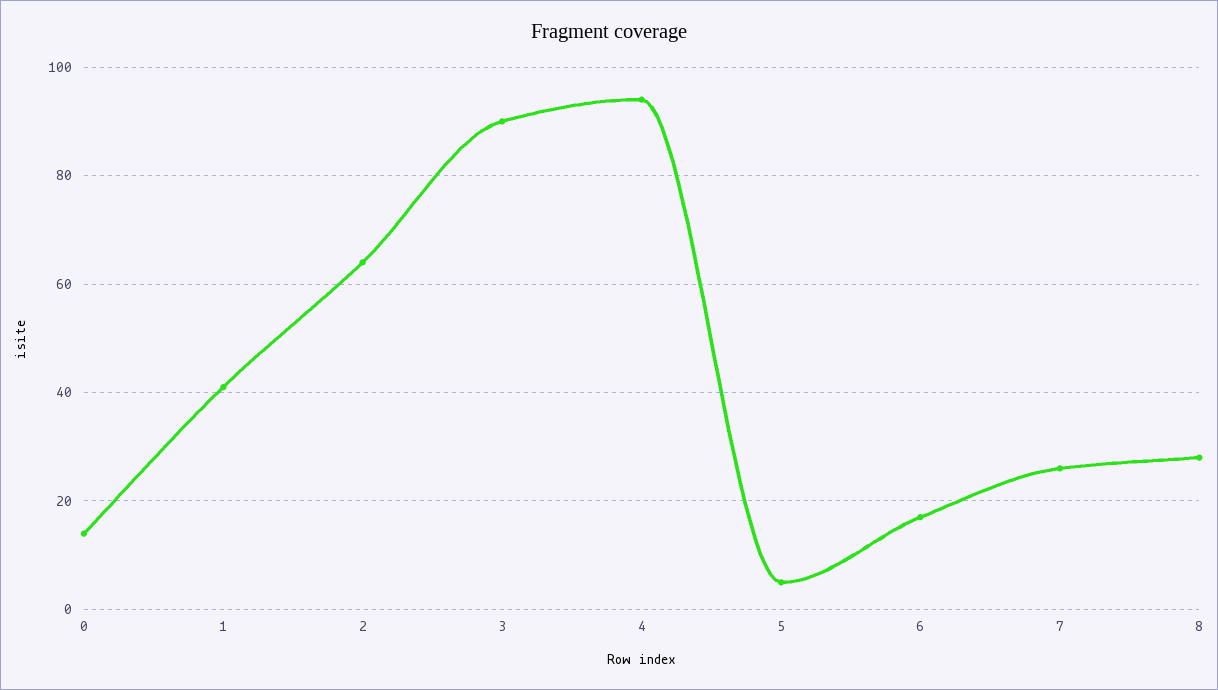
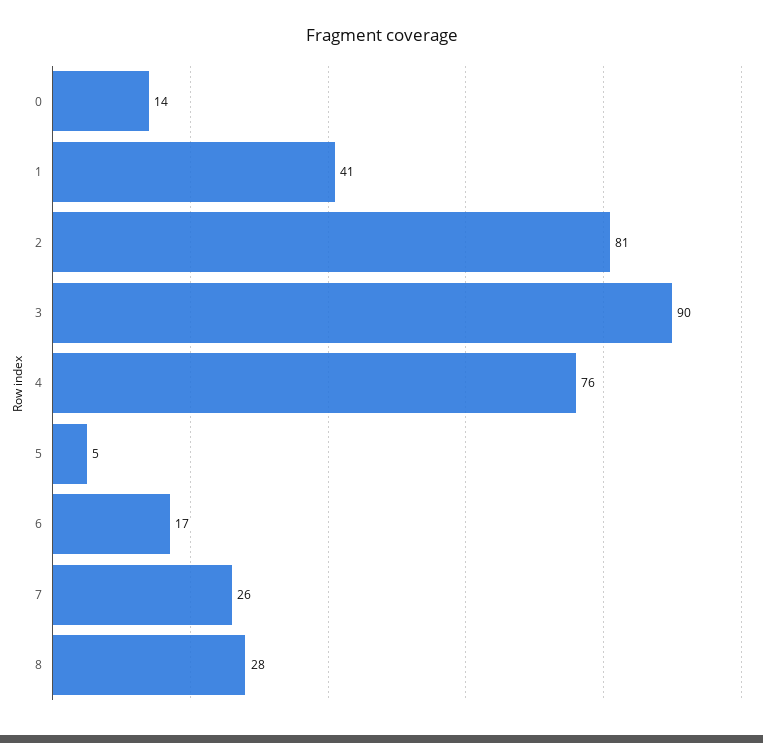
2: 65 -> 81
4: 95 -> 76

